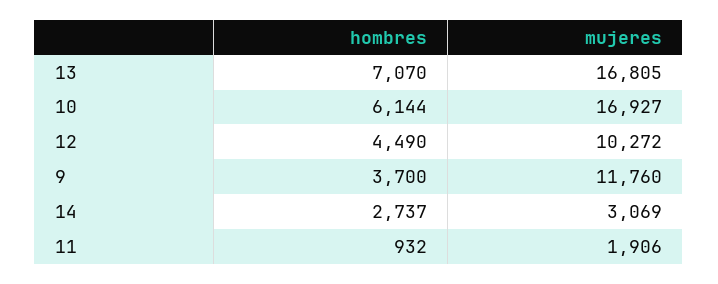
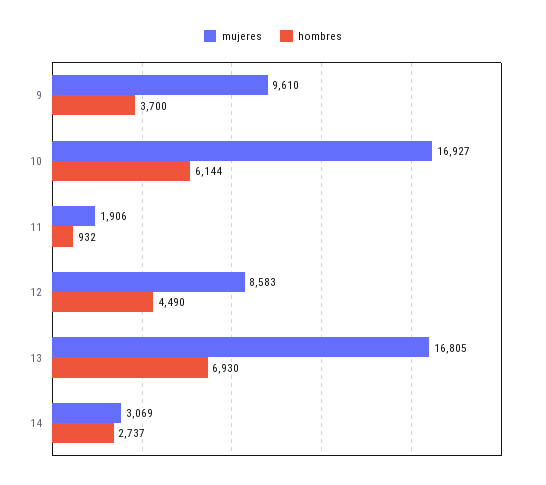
hombres, 13: 7070 -> 6930
mujeres, 12: 10272 -> 8583
mujeres, 9: 11760 -> 9610

